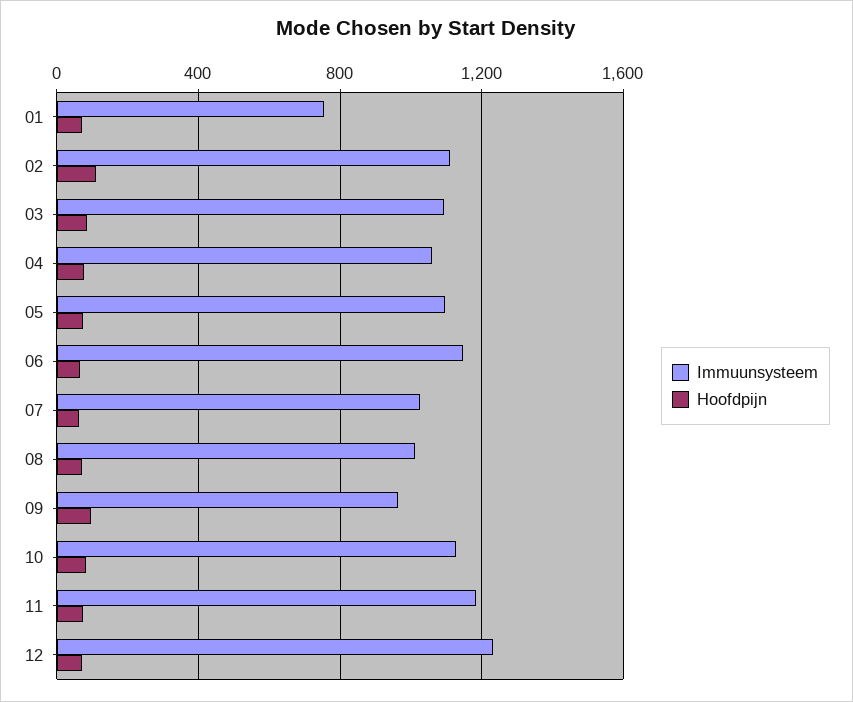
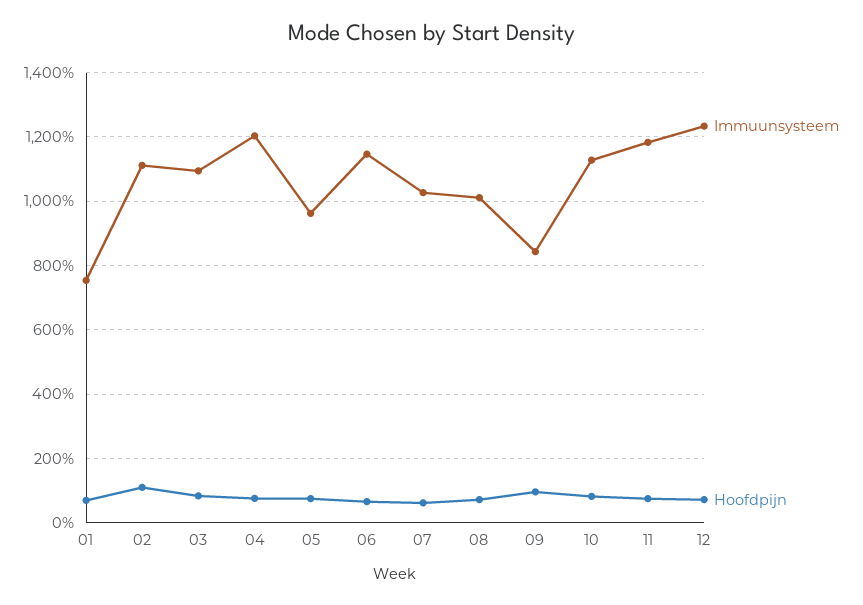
Immuunsysteem, 04: 1050 -> 1200
Immuunsysteem, 05: 1100 -> 960
Immuunsysteem, 09: 950 -> 840

